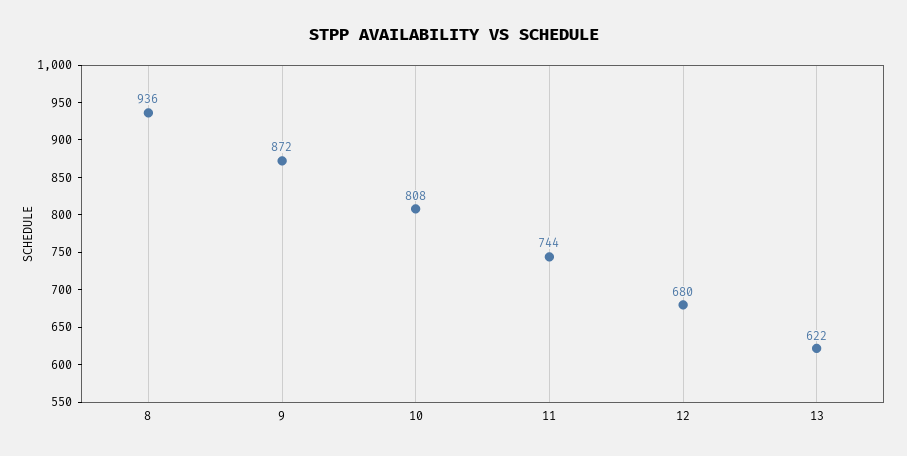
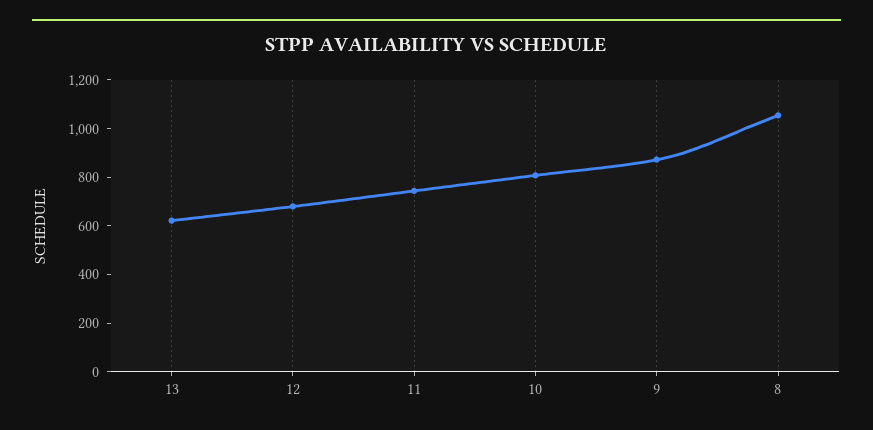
8: 936 -> 1050

